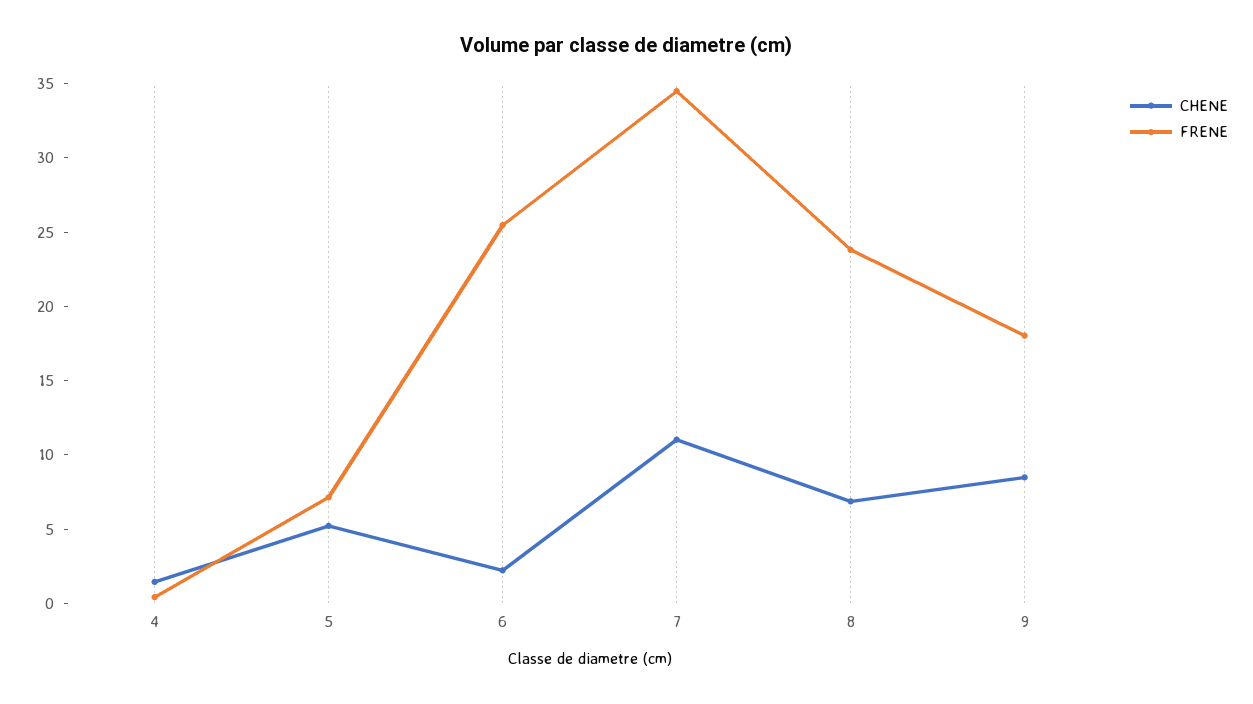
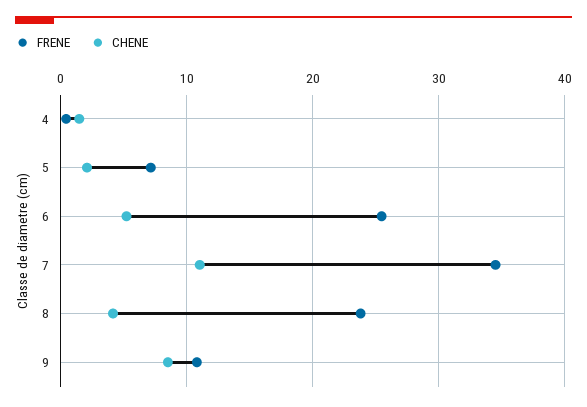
CHENE, 5: 5 -> 2
CHENE, 6: 2 -> 5
CHENE, 8: 7 -> 4
FRENE, 9: 18 -> 11

